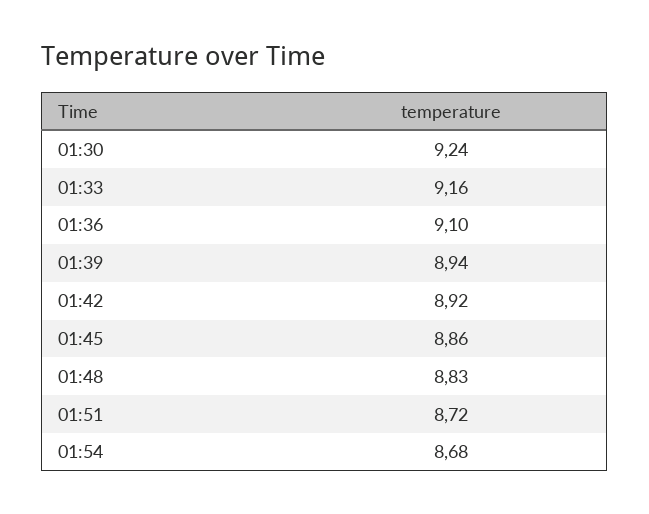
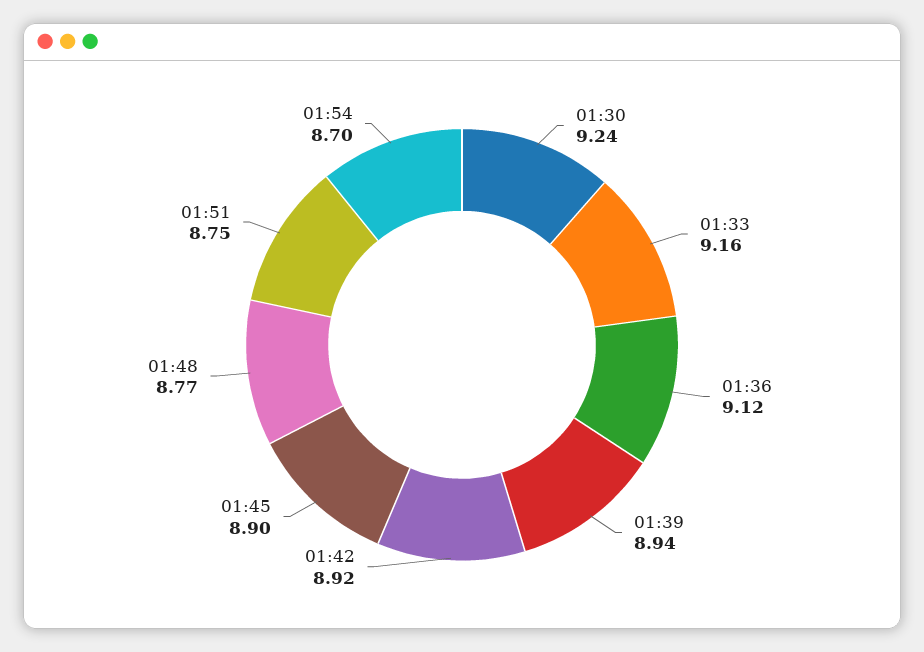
01:36: 9.1 -> 9.12
01:45: 8.86 -> 8.9
01:48: 8.83 -> 8.77
01:51: 8.72 -> 8.75
01:54: 8.68 -> 8.7

